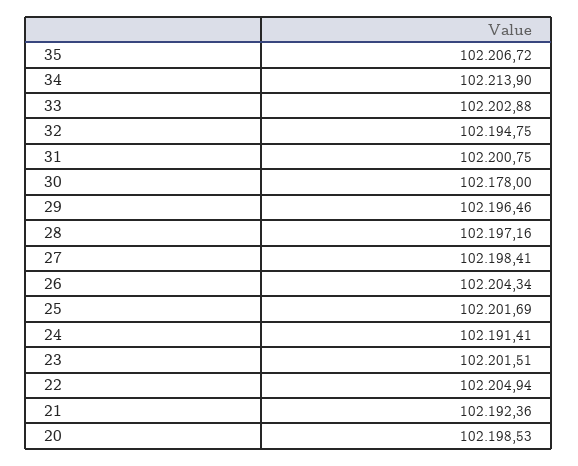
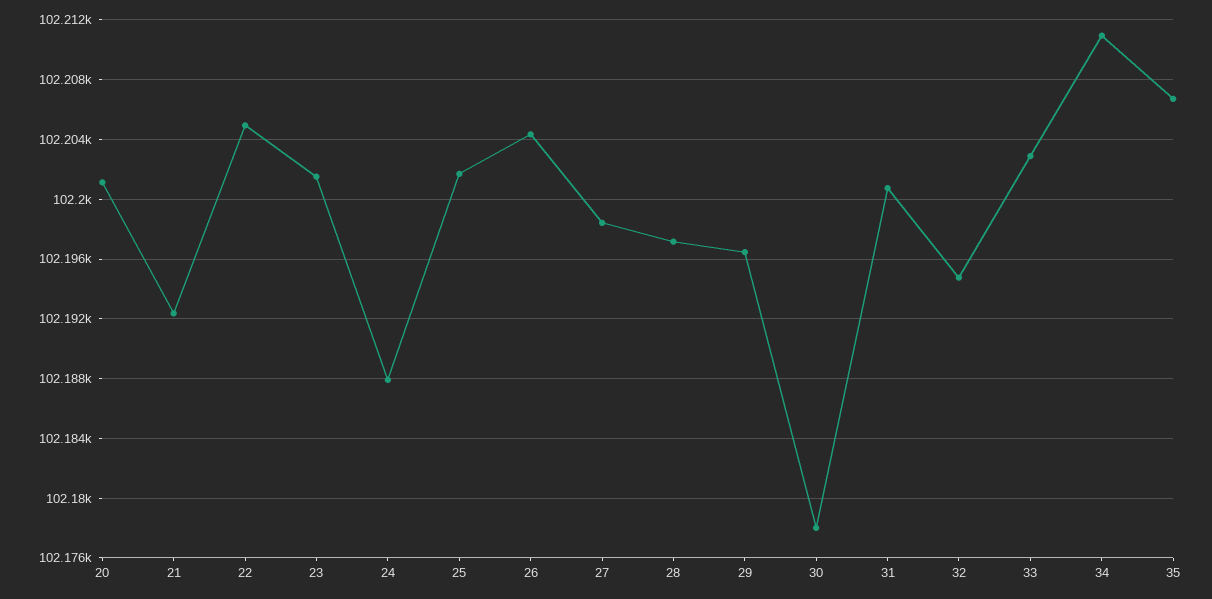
34: 102213.9 -> 102211
24: 102191.41 -> 102188
20: 102198.53 -> 102201

